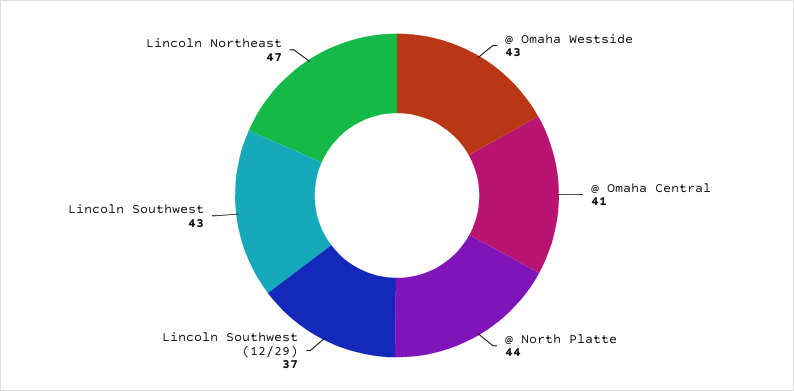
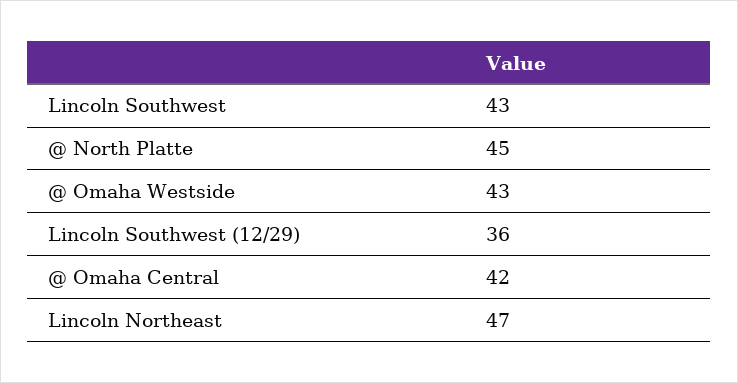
@ Omaha Central: 41 -> 42
@ North Platte: 44 -> 45
Lincoln Southwest (12/29): 37 -> 36

